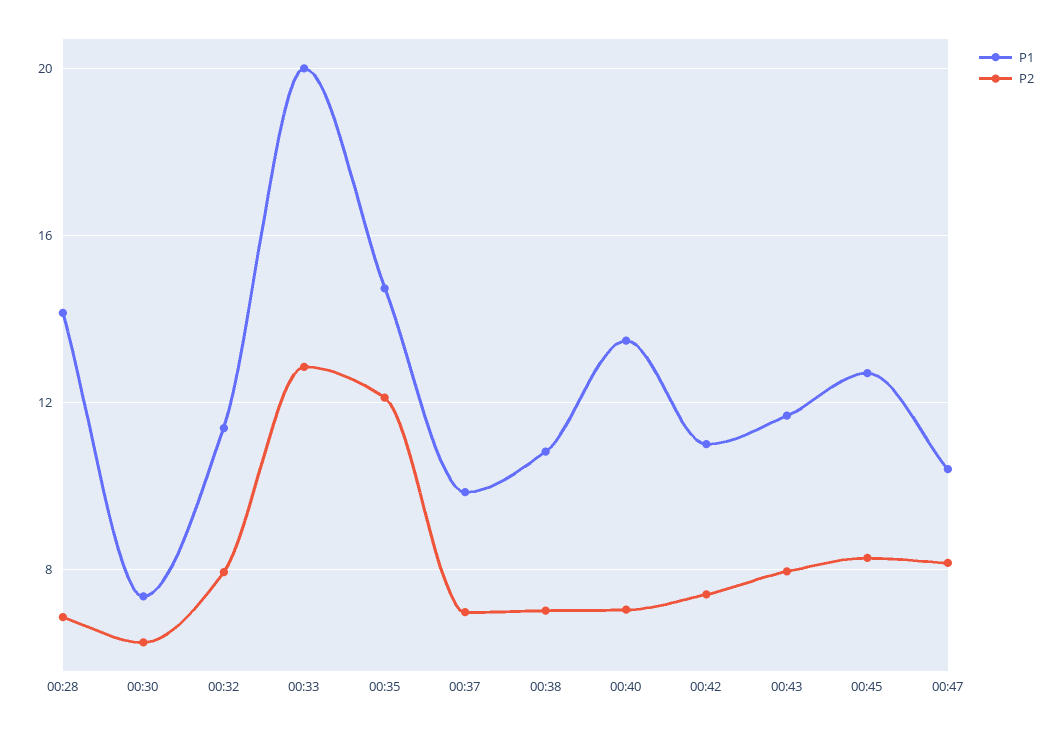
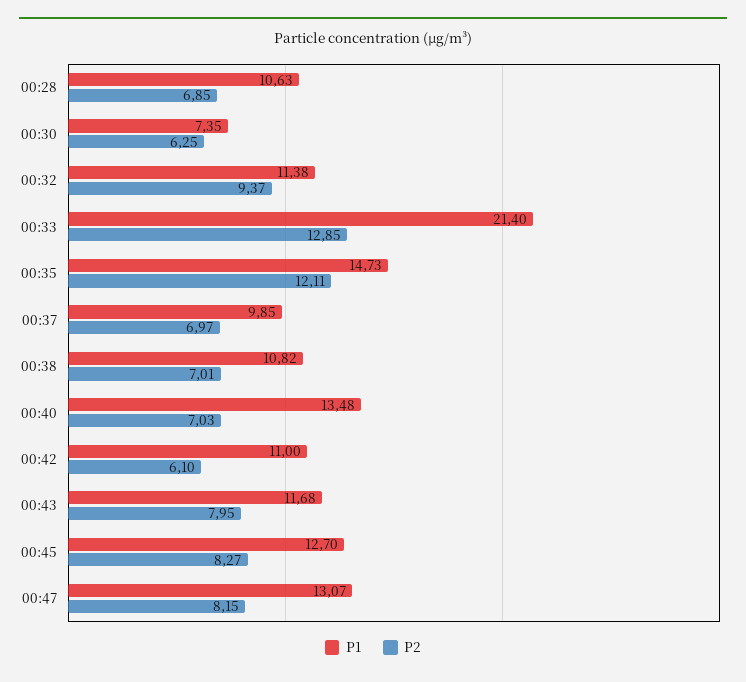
P1, 00:28: 14 -> 10.63
P2, 00:32: 8 -> 9.37
P1, 00:33: 20 -> 21.4
P2, 00:42: 7.5 -> 6.1
P1, 00:47: 10.5 -> 13.07

